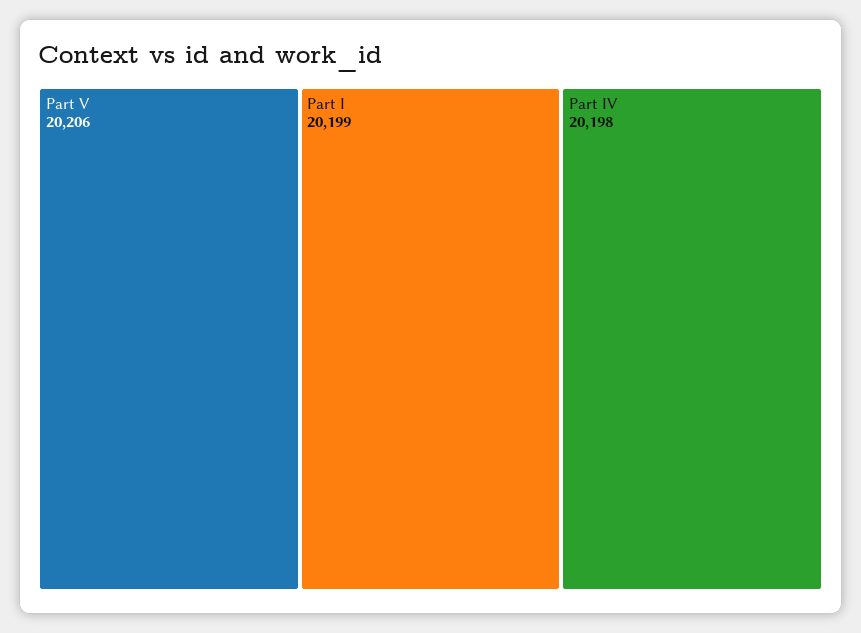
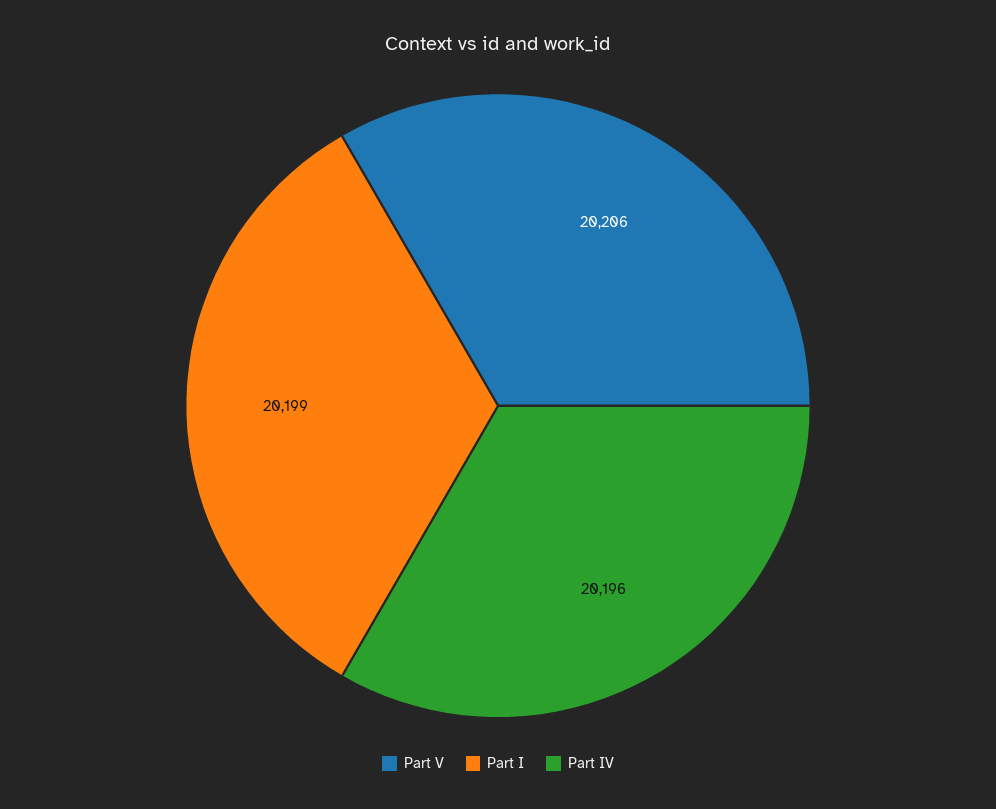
Part IV: 20198 -> 20196

